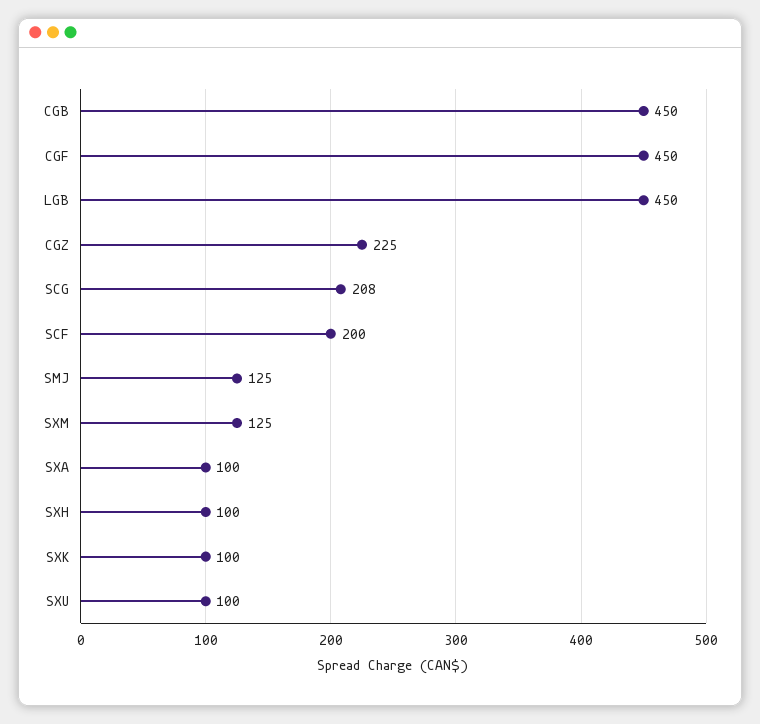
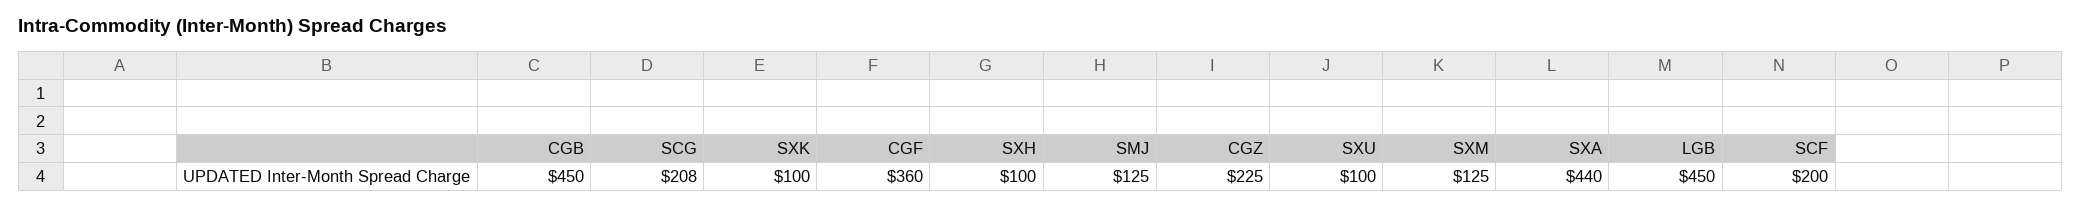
CGF: 450 -> 360
SXA: 100 -> 440

